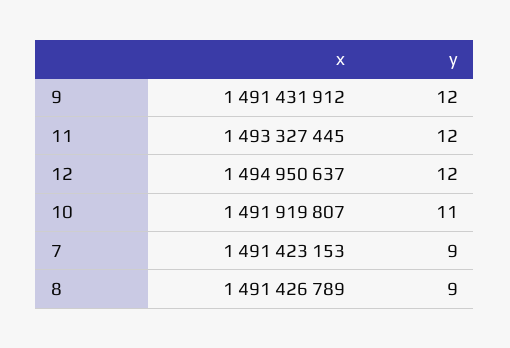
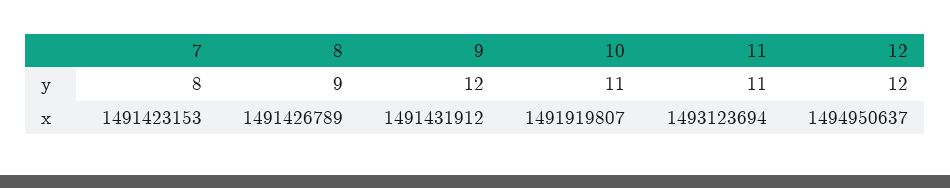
x, 11: 1493327445 -> 1493123694
y, 11: 12 -> 11
y, 7: 9 -> 8

